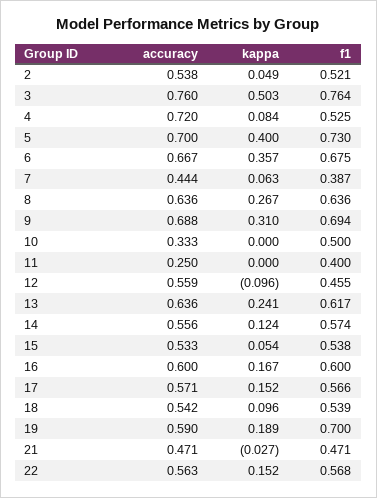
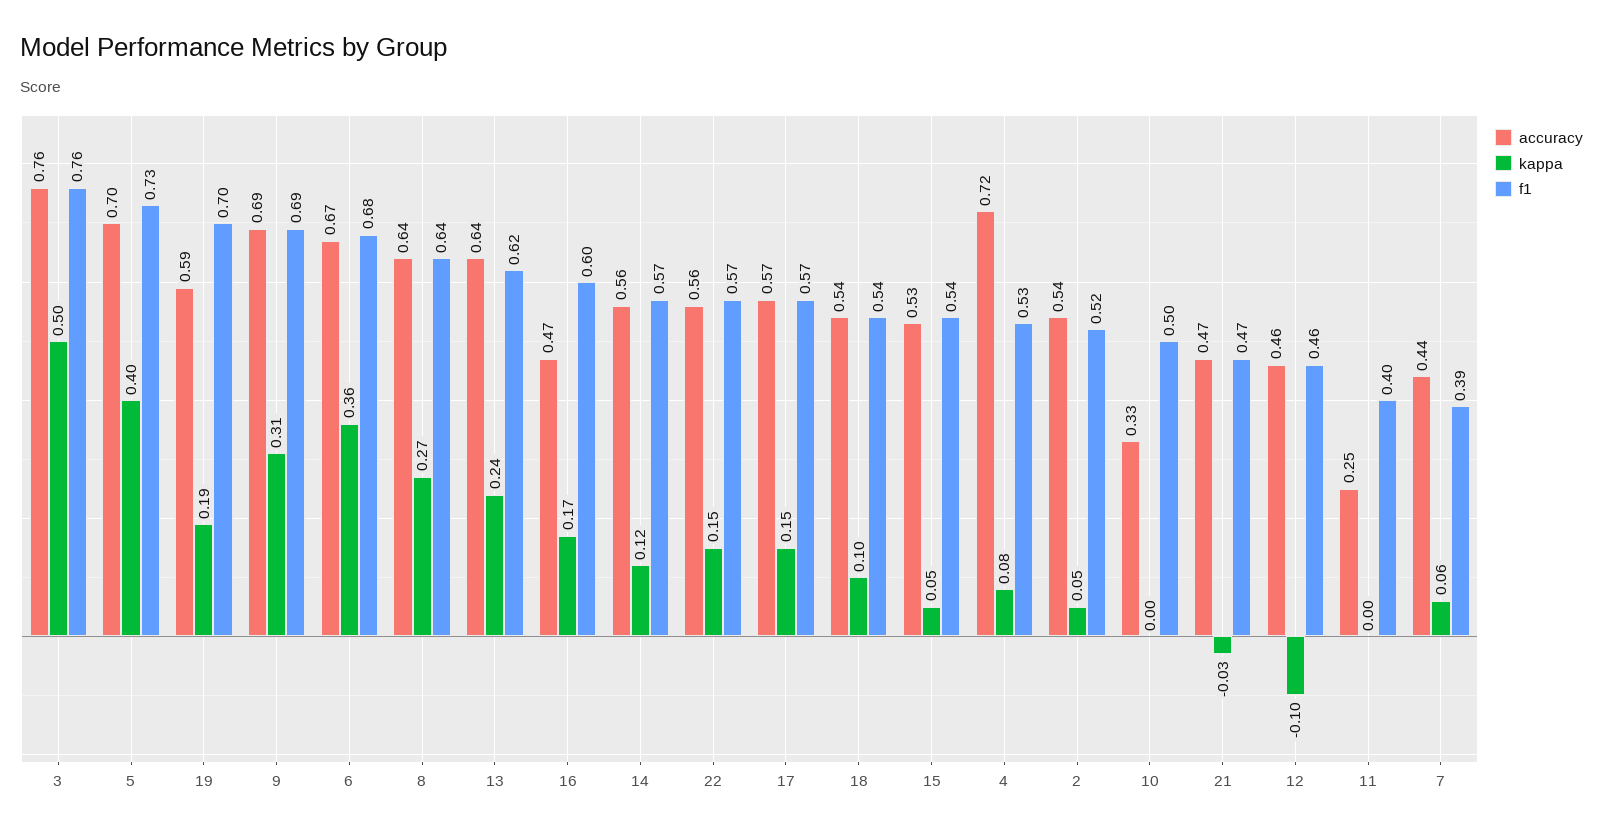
accuracy, 12: 0.559 -> 0.46
accuracy, 16: 0.6 -> 0.47

